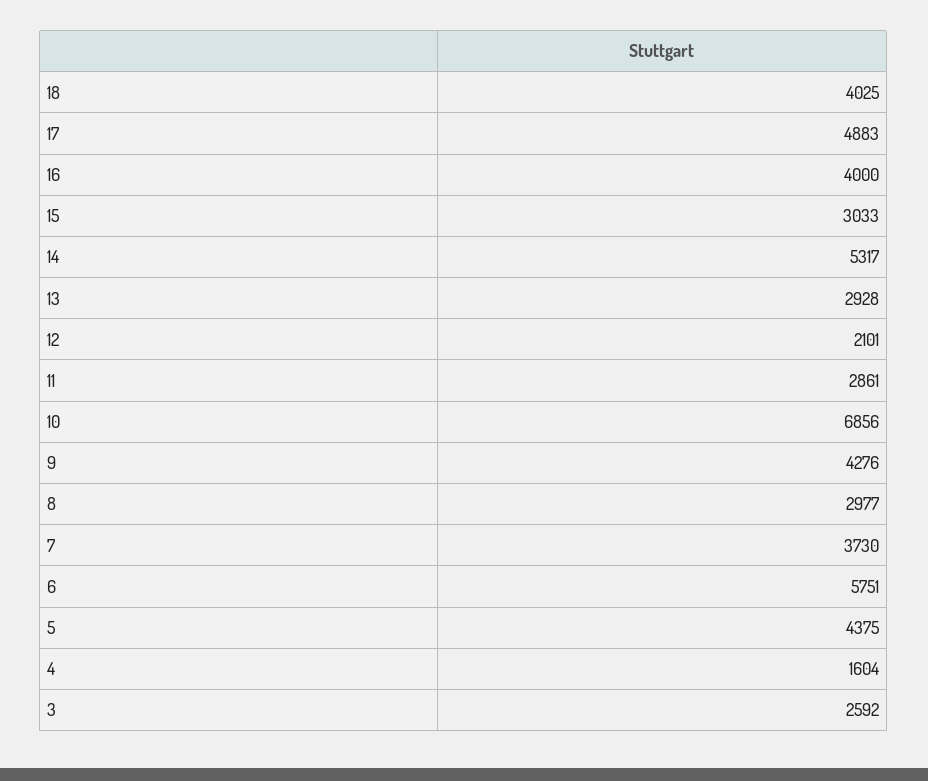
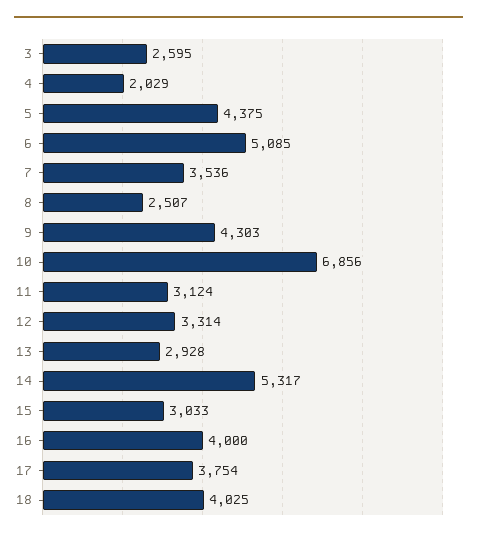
17: 4883 -> 3754
12: 2101 -> 3314
11: 2861 -> 3124
9: 4276 -> 4303
8: 2977 -> 2507
7: 3730 -> 3536
6: 5751 -> 5085
4: 1604 -> 2029
3: 2592 -> 2595

